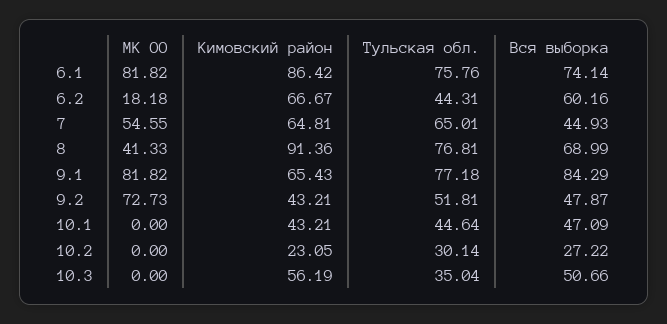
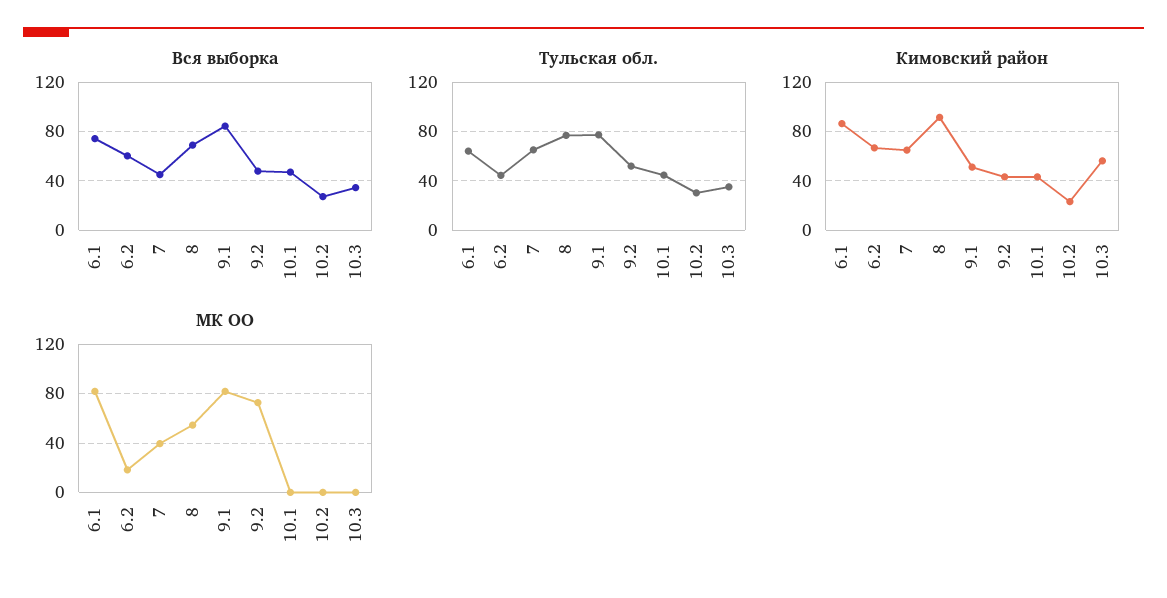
Тульская обл., 6.1: 75.76 -> 65
МК ОО, 7: 54.55 -> 40
МК ОО, 8: 41.33 -> 55
Кимовский район, 9.1: 65.43 -> 50
Вся выборка, 10.3: 50.66 -> 35

